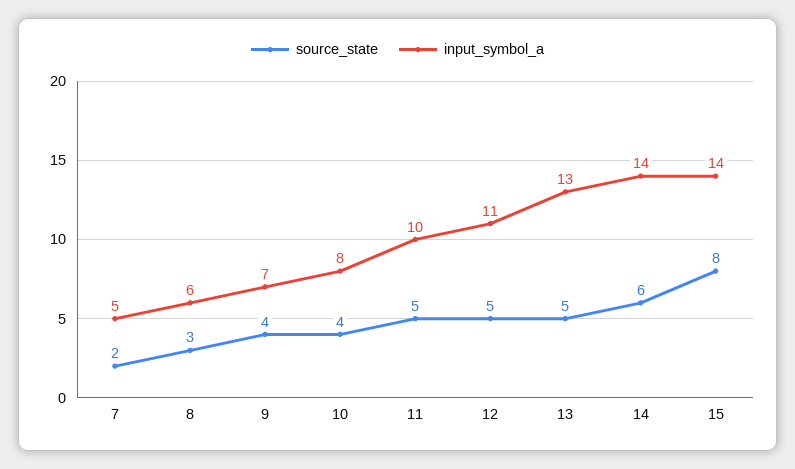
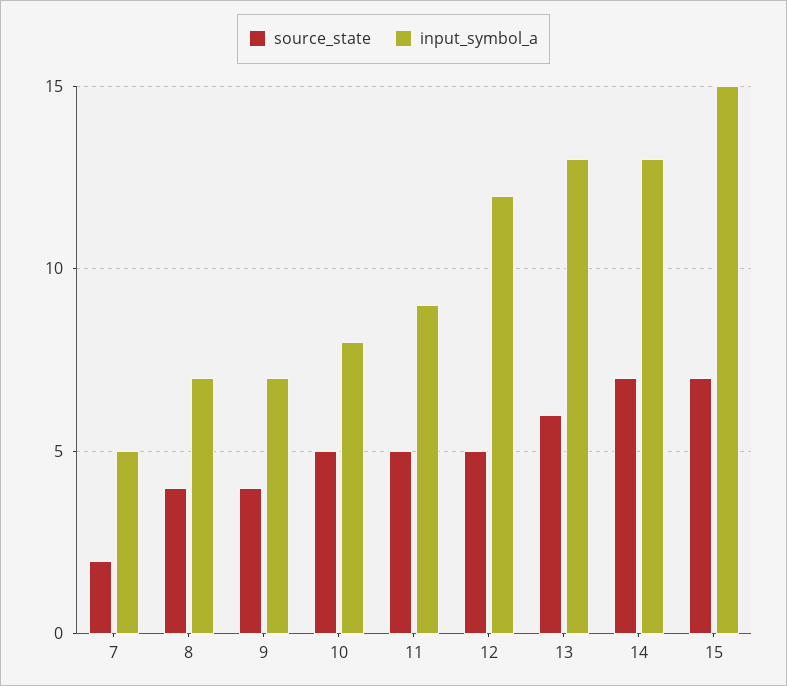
source_state, 8: 3 -> 4
input_symbol_a, 8: 6 -> 7
source_state, 10: 4 -> 5
input_symbol_a, 11: 10 -> 9
input_symbol_a, 12: 11 -> 12
source_state, 13: 5 -> 6
source_state, 14: 6 -> 7
input_symbol_a, 14: 14 -> 13
source_state, 15: 8 -> 7
input_symbol_a, 15: 14 -> 15

